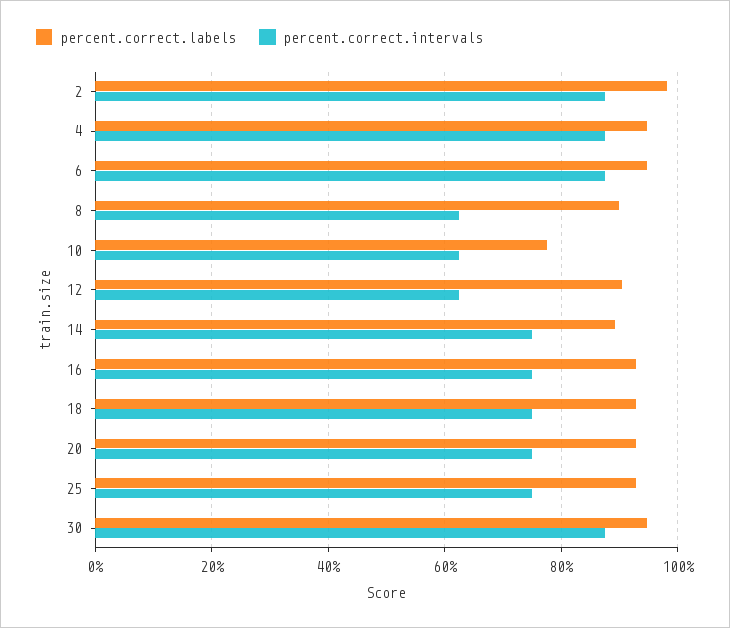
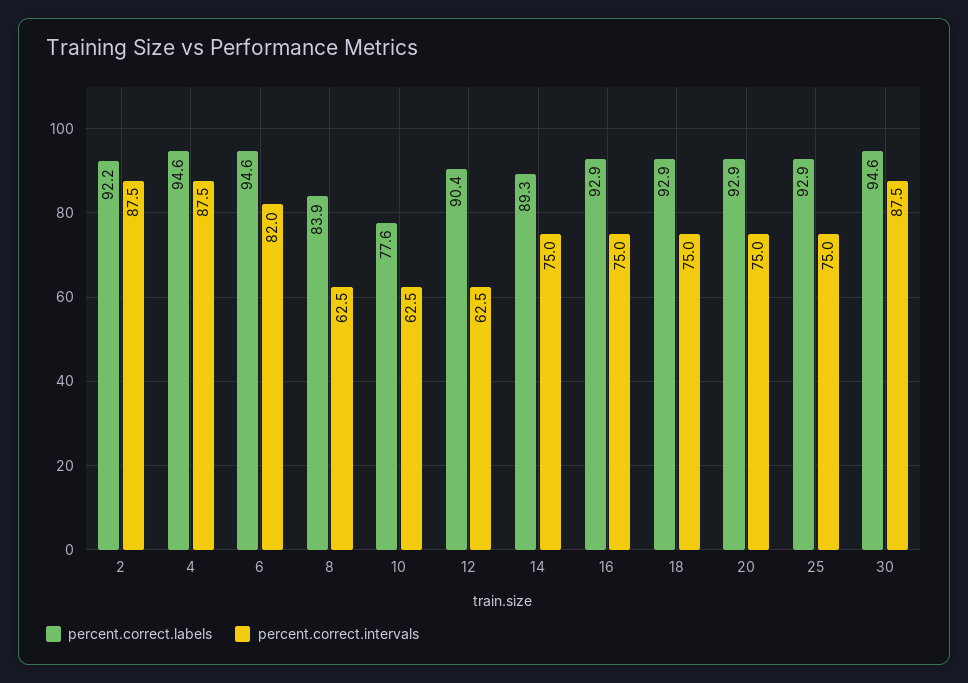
percent.correct.labels, 2: 98 -> 92.2
percent.correct.intervals, 6: 88 -> 82
percent.correct.labels, 8: 90 -> 83.9

